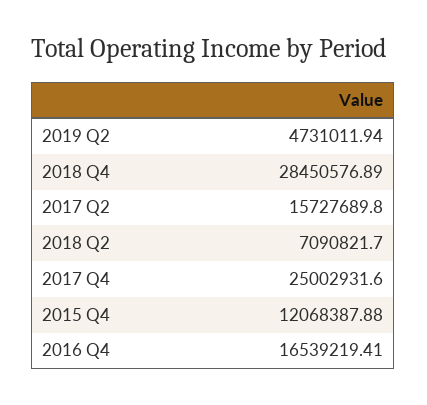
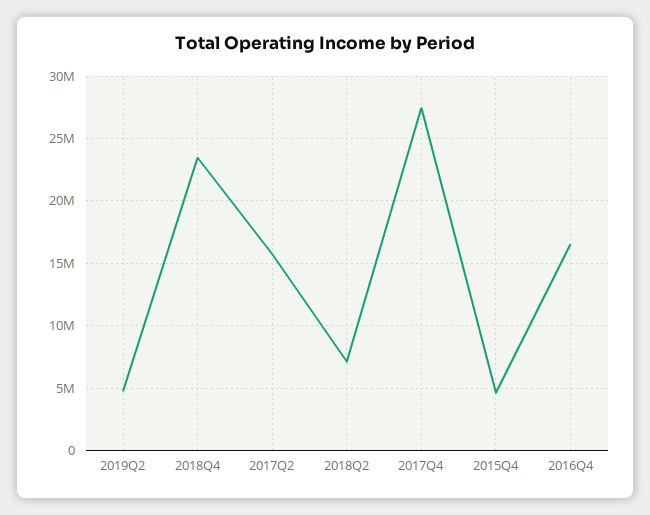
2018 Q4: 28450576.89 -> 23500000
2017 Q4: 25002931.6 -> 27500000
2015 Q4: 12068387.88 -> 4500000

